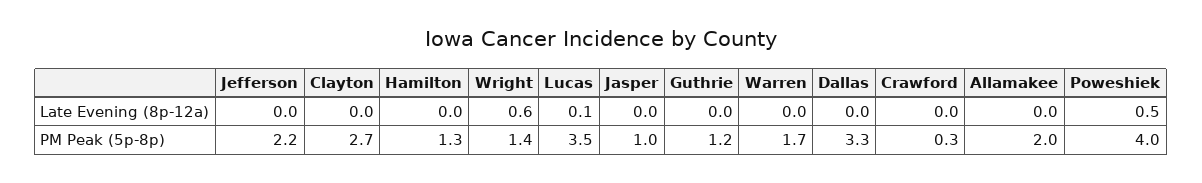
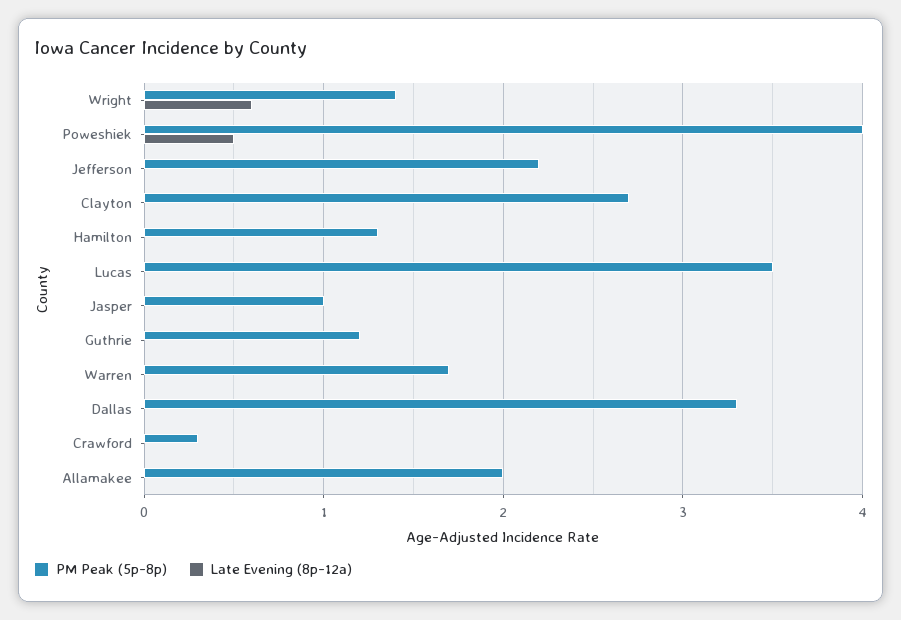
Late Evening (8p-12a), Lucas: 0.1 -> 0

